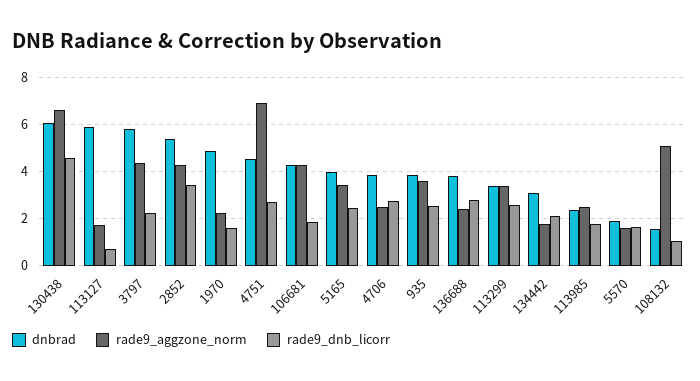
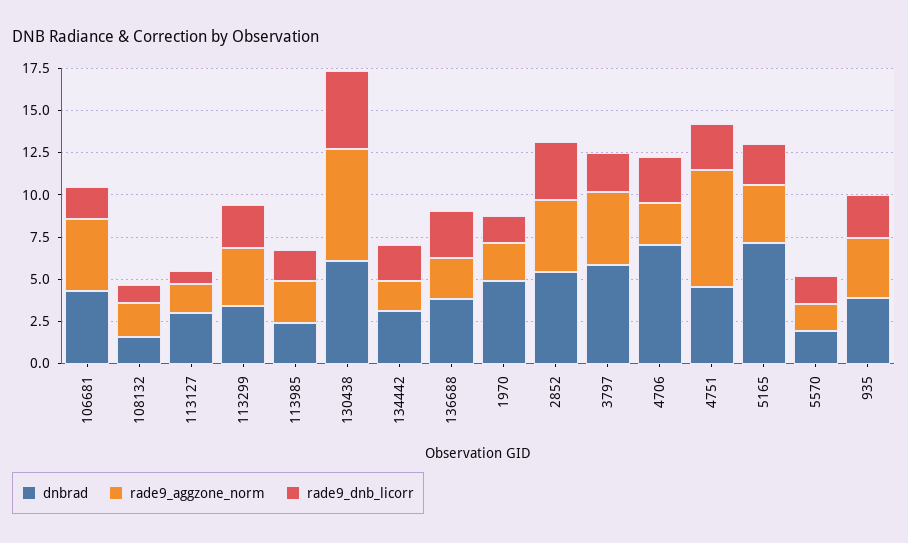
dnbrad, 113127: 6 -> 3
dnbrad, 5165: 4 -> 7
dnbrad, 4706: 4 -> 7
rade9_aggzone_norm, 108132: 5 -> 2

